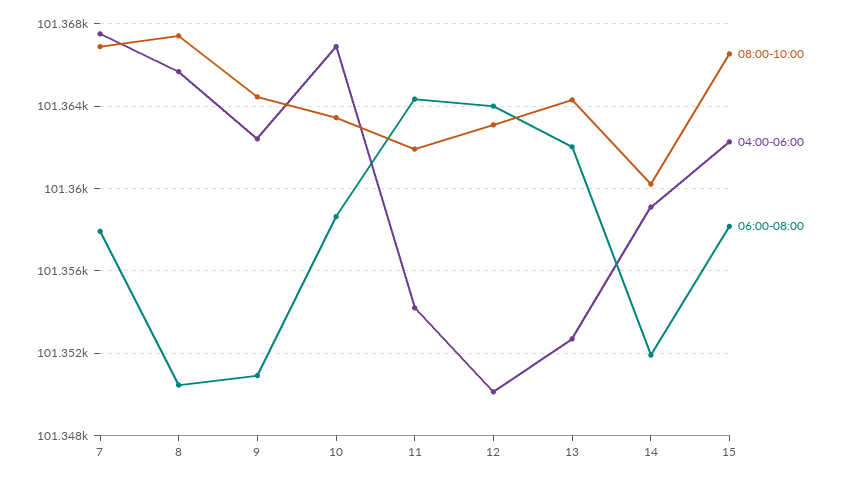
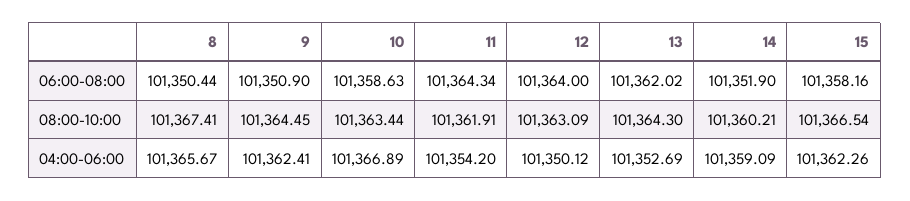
08:00-10:00, 7: 101367 -> none
04:00-06:00, 7: 101367.5 -> none
06:00-08:00, 7: 101358 -> none

